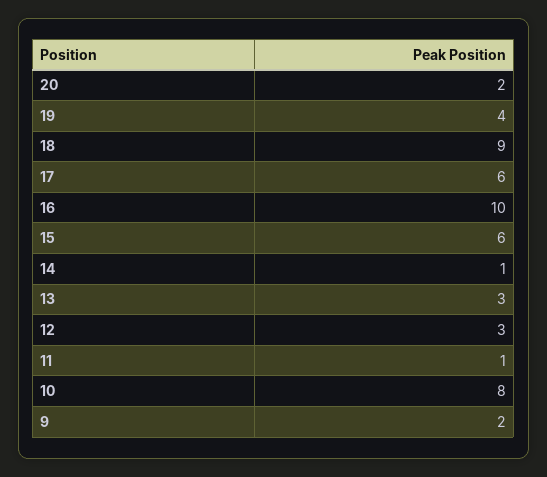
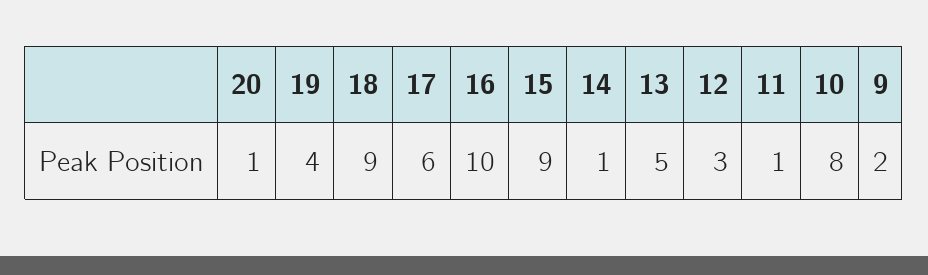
20: 2 -> 1
15: 6 -> 9
13: 3 -> 5

